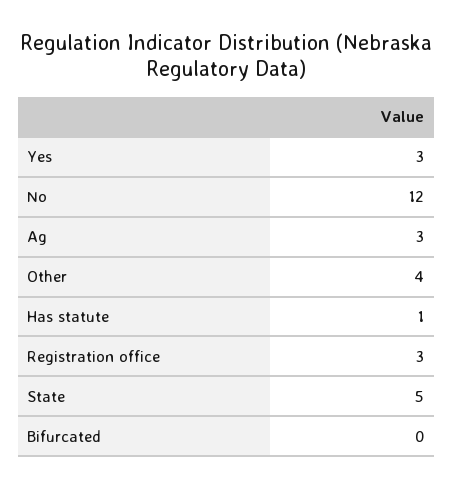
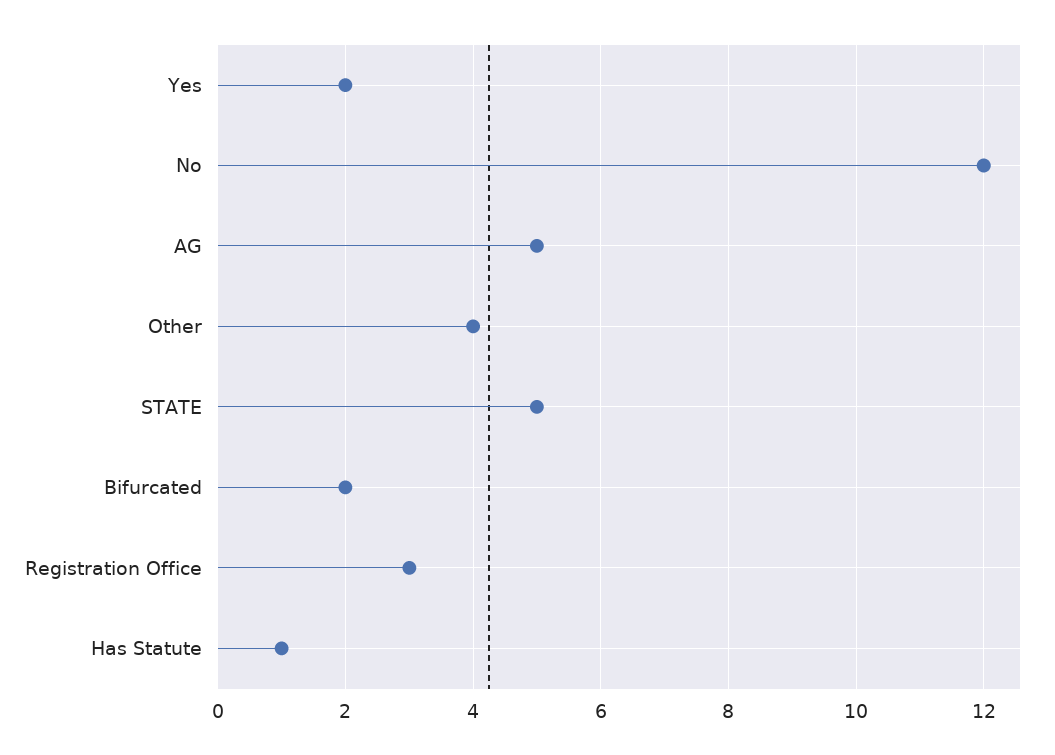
Yes: 3 -> 2
Ag: 3 -> 5
Bifurcated: 0 -> 2

